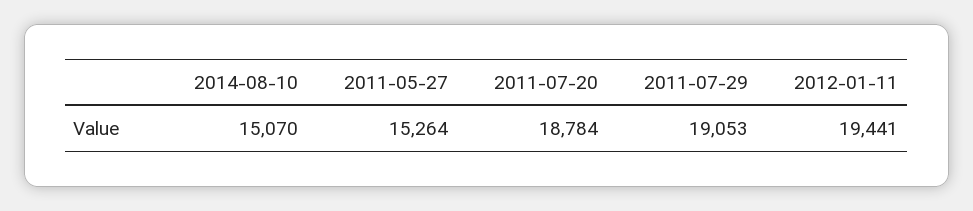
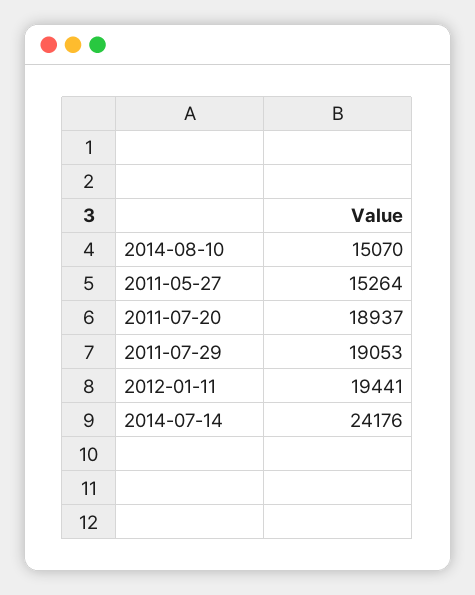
2011-07-20: 18784 -> 18937
2014-07-14: none -> 24176

